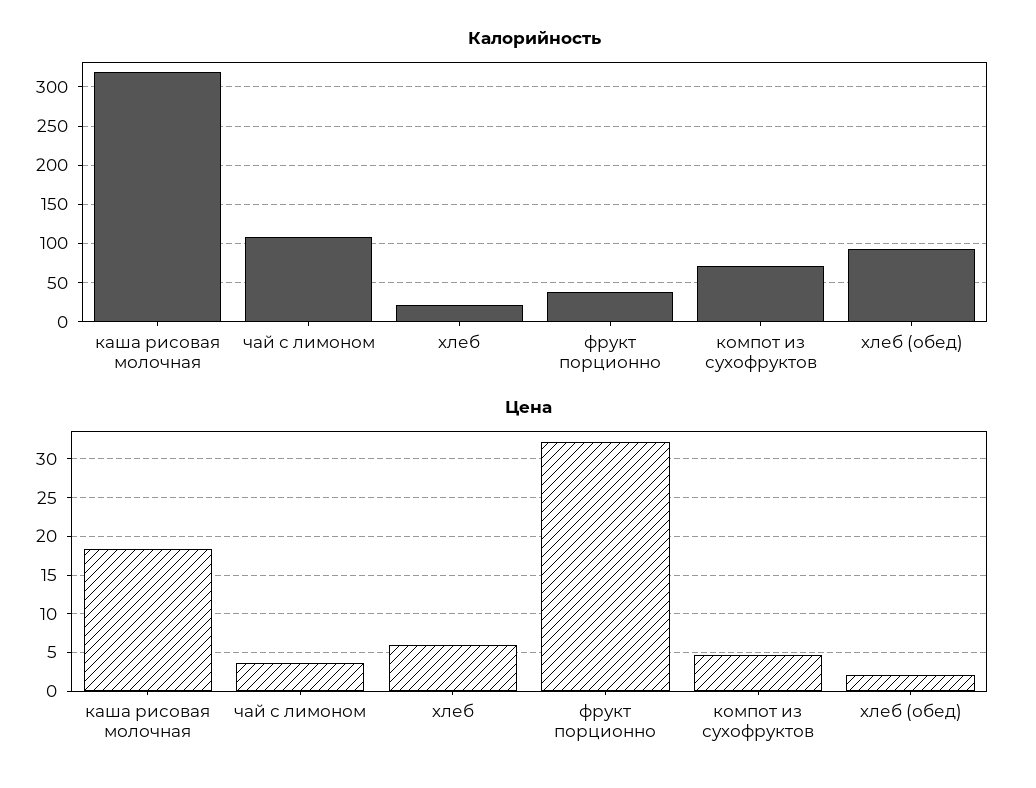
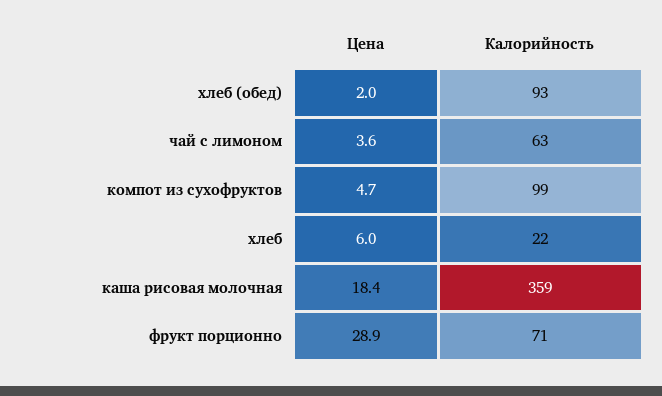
Калорийность, каша рисовая молочная: 320 -> 359
Калорийность, чай с лимоном: 110 -> 63
Калорийность, фрукт порционно: 40 -> 71
Калорийность, компот из сухофруктов: 70 -> 99
Цена, фрукт порционно: 32 -> 28.9

